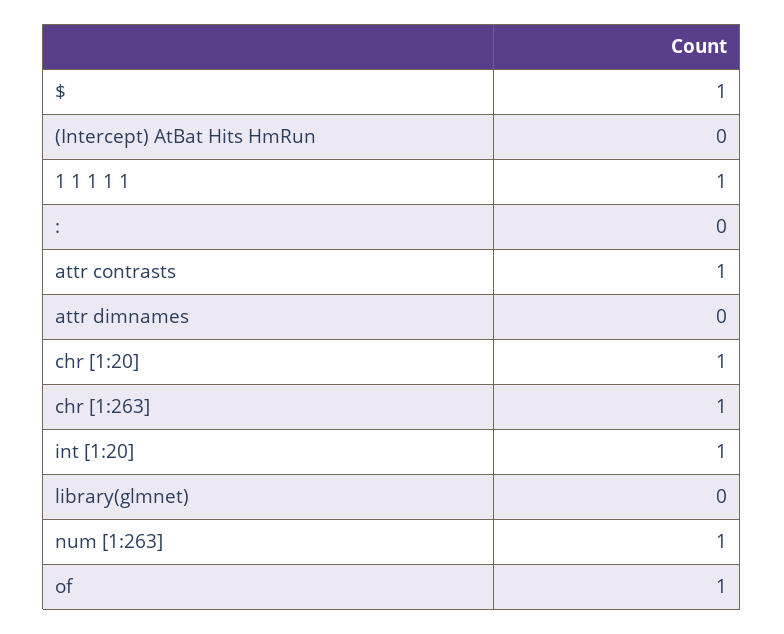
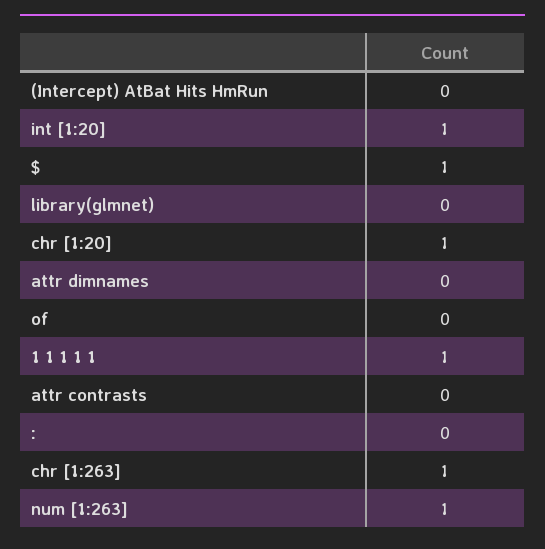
attr contrasts: 1 -> 0
of: 1 -> 0

